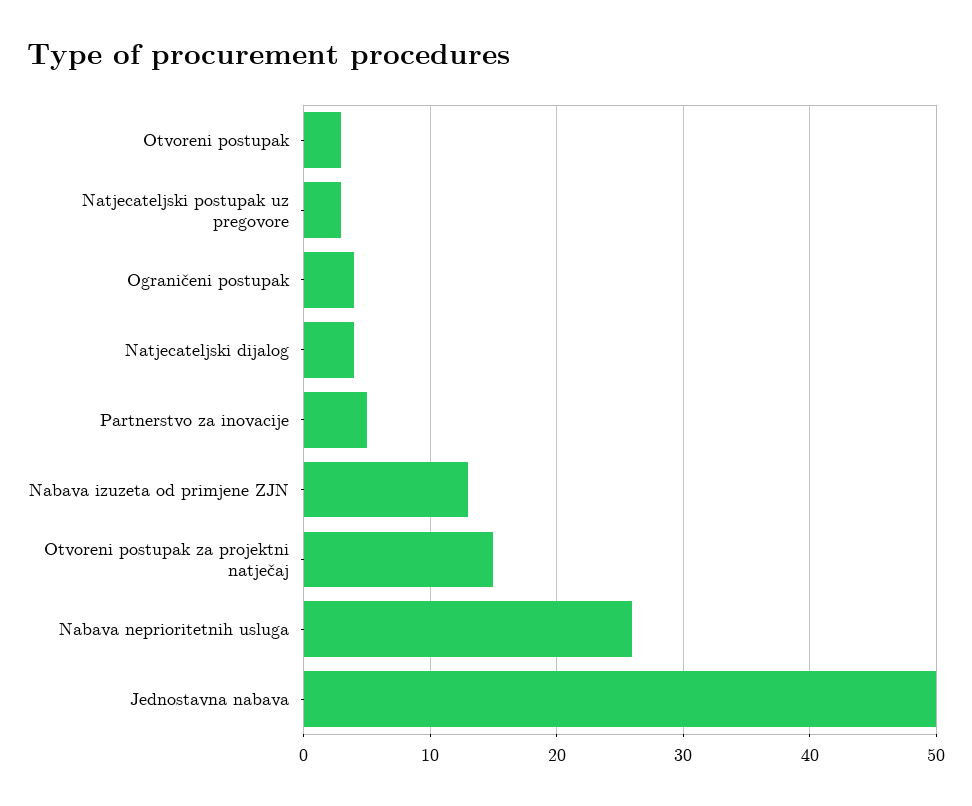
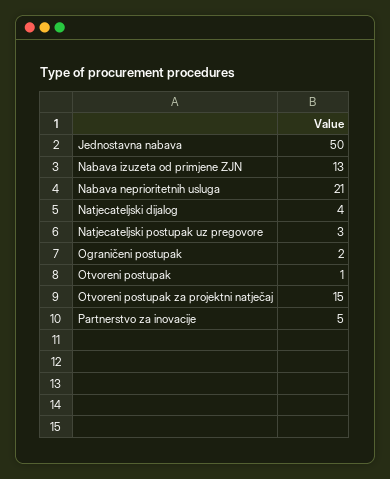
Otvoreni postupak: 3 -> 1
Ograničeni postupak: 4 -> 2
Nabava neprioritetnih usluga: 26 -> 21

